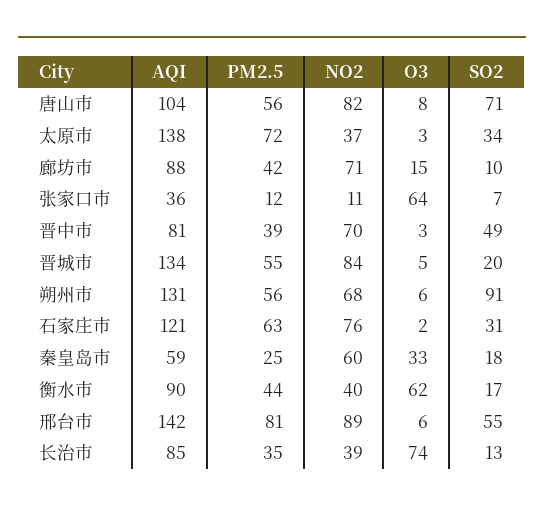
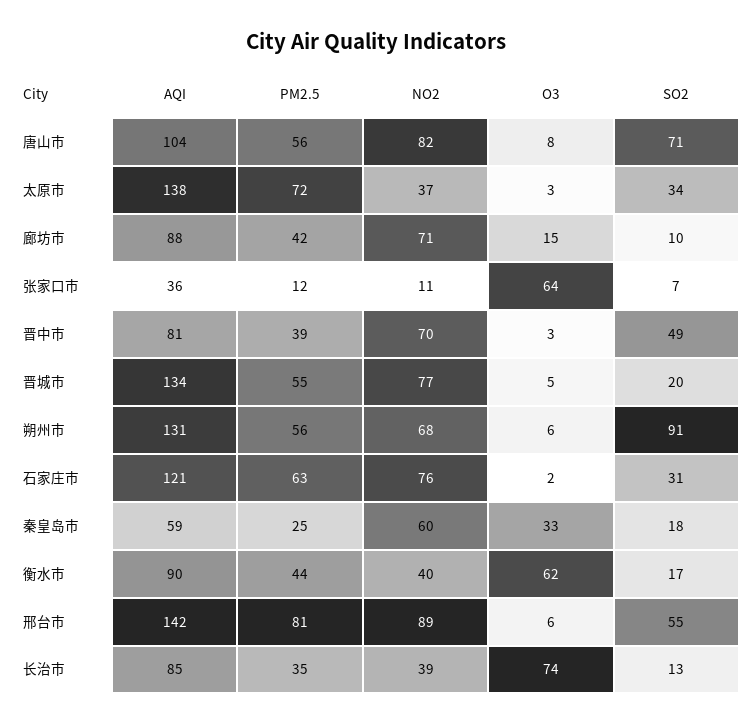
NO2, 晋城市: 84 -> 77

